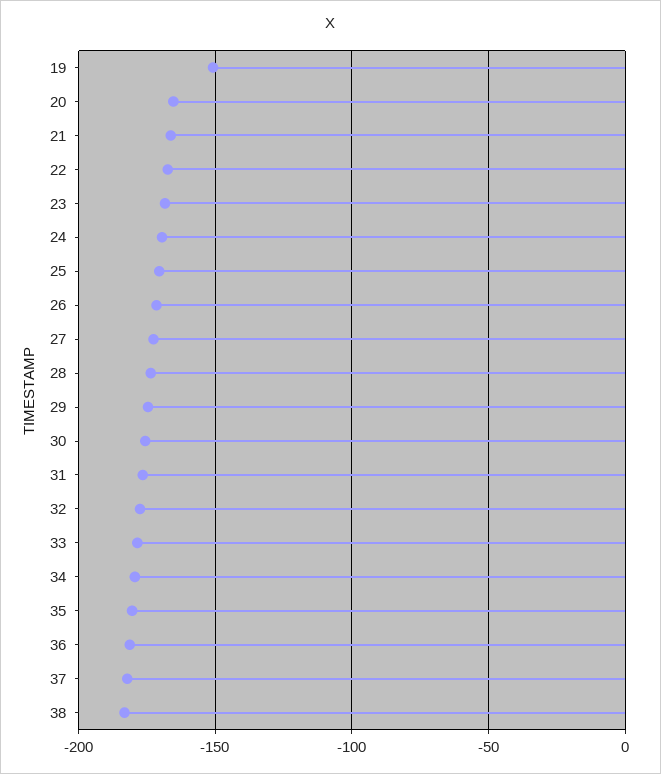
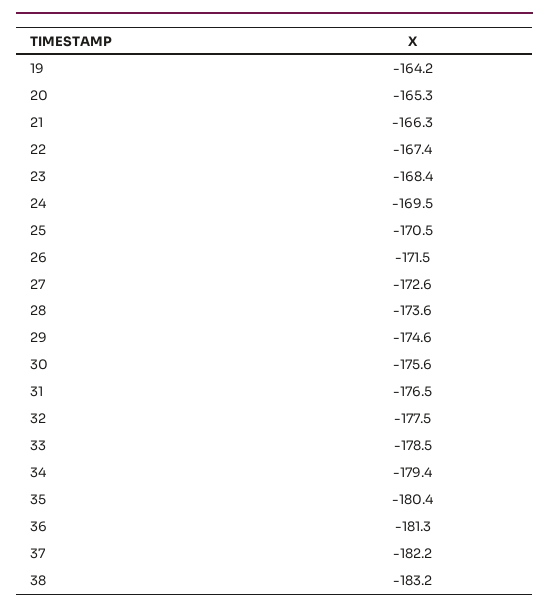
19: -150 -> -164.2

